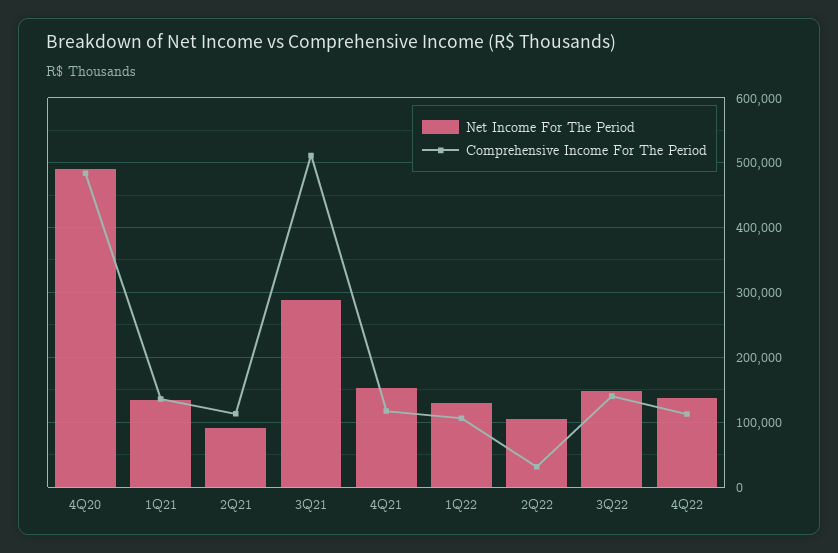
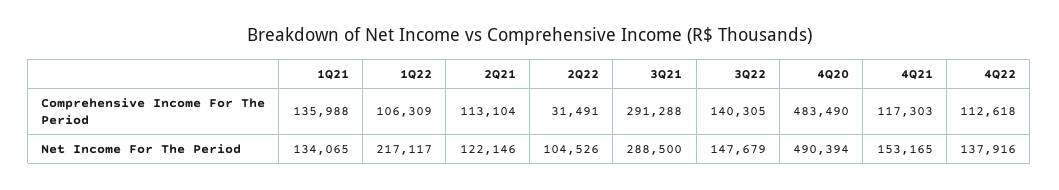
Net Income For The Period, 2Q21: 90000 -> 122146
Comprehensive Income For The Period, 3Q21: 510000 -> 291288
Net Income For The Period, 1Q22: 130000 -> 217117

